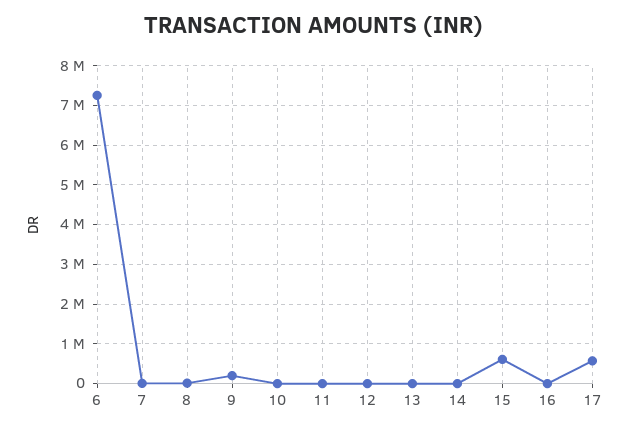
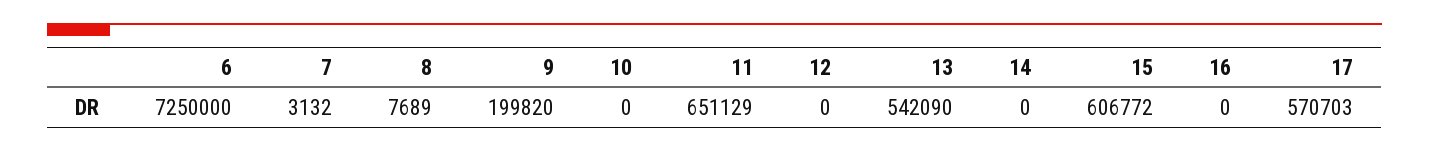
11: 0 -> 651129
13: 0 -> 542090

